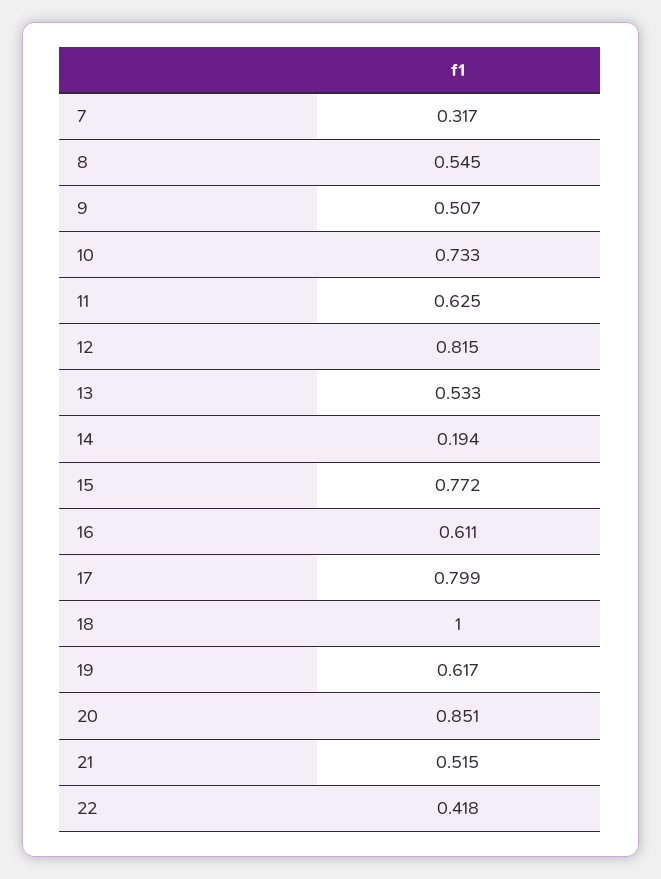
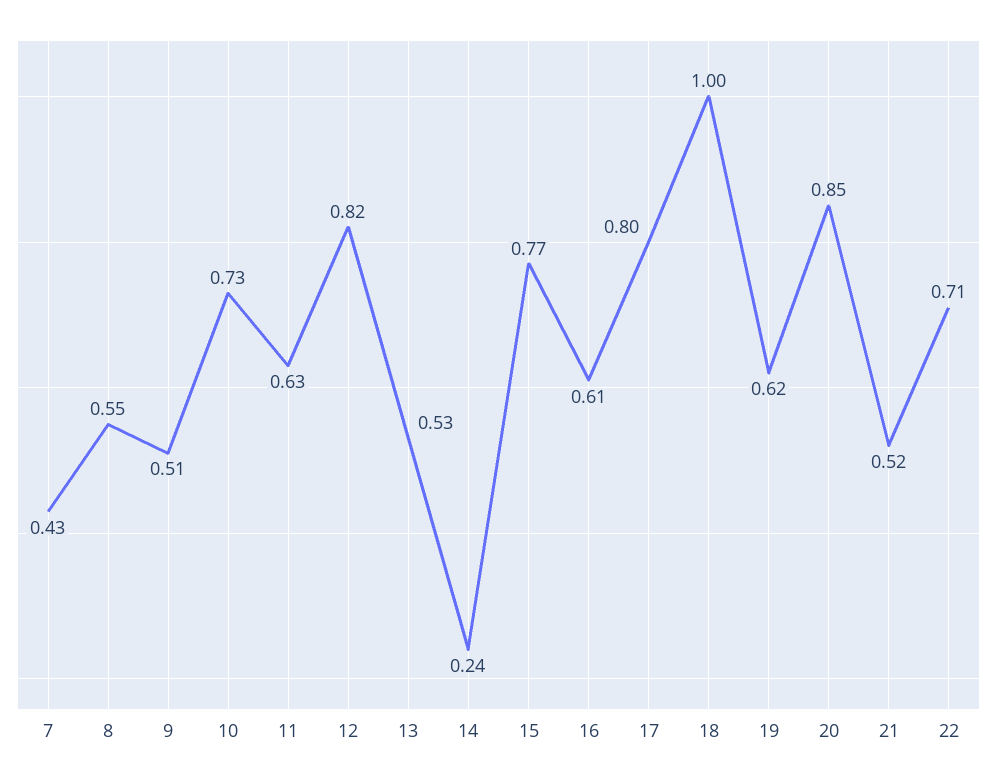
7: 0.317 -> 0.43
14: 0.194 -> 0.24
22: 0.418 -> 0.71

